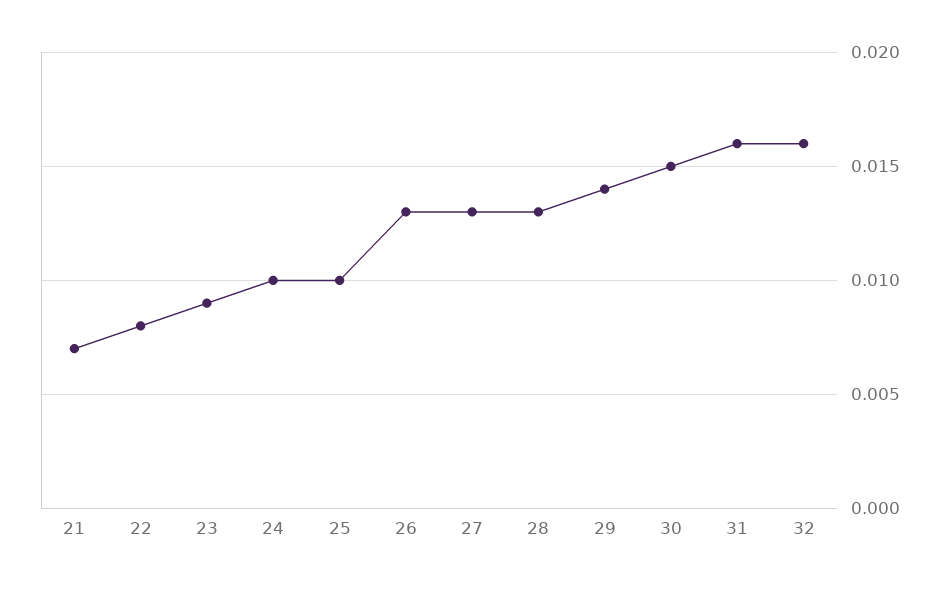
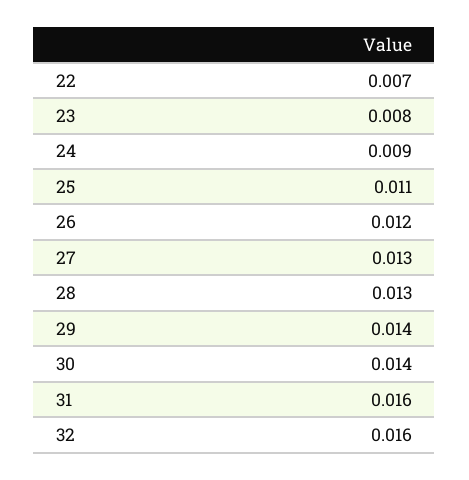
21: 0.007 -> none
22: 0.008 -> 0.007
23: 0.009 -> 0.008
24: 0.01 -> 0.009
25: 0.01 -> 0.011
26: 0.013 -> 0.012
30: 0.015 -> 0.014

